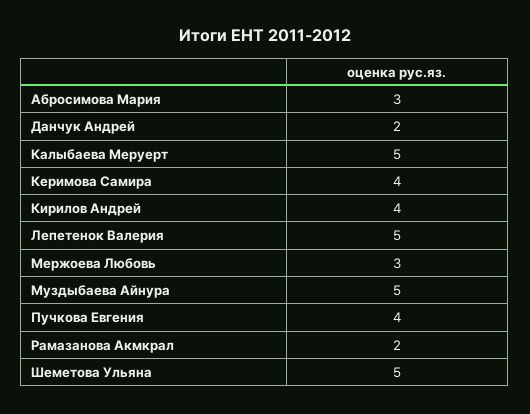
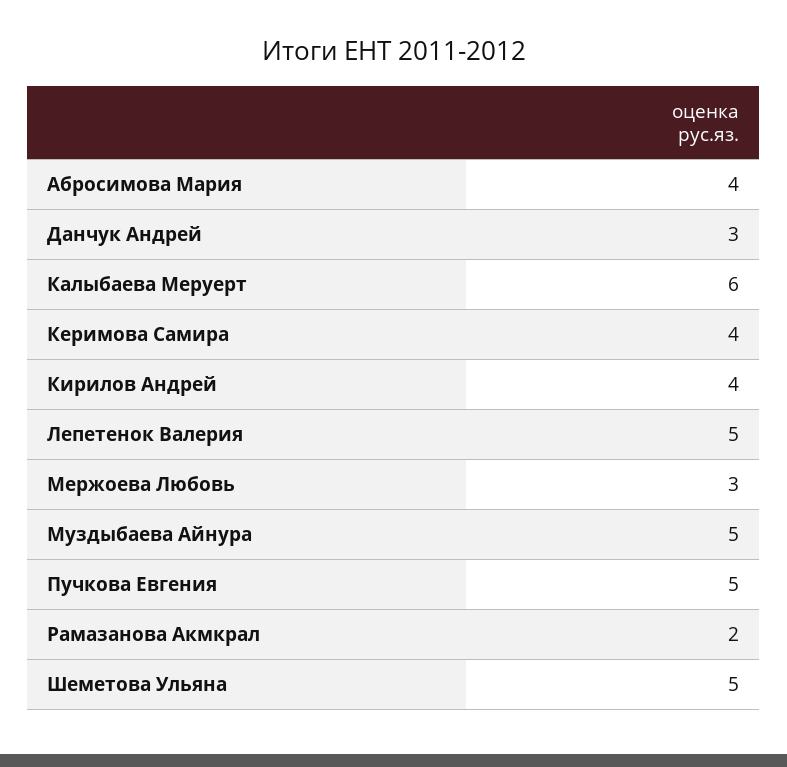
Абросимова Мария: 3 -> 4
Данчук Андрей: 2 -> 3
Калыбаева Меруерт: 5 -> 6
Пучкова Евгения: 4 -> 5

